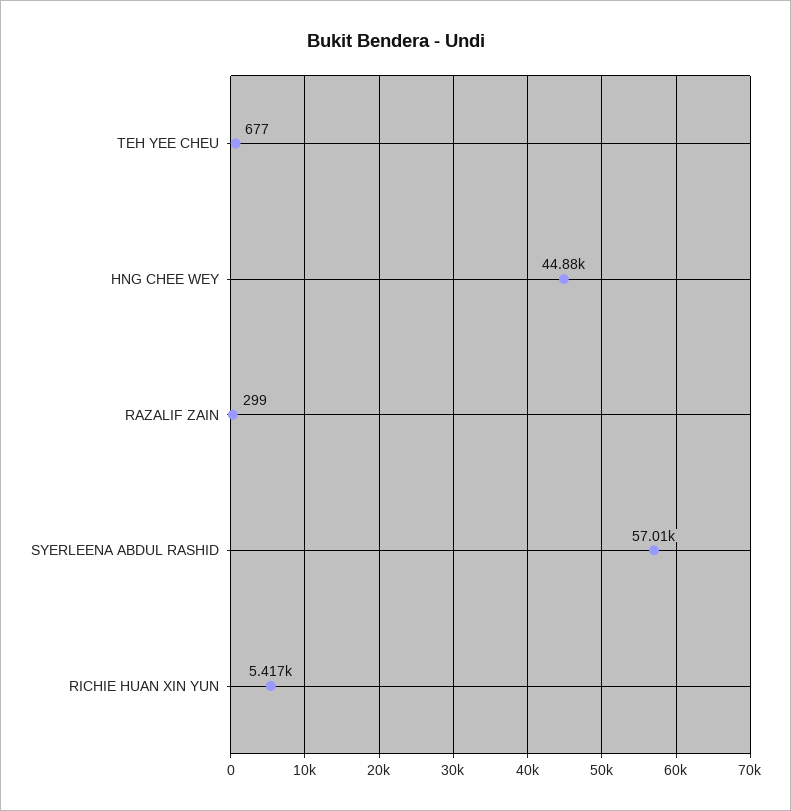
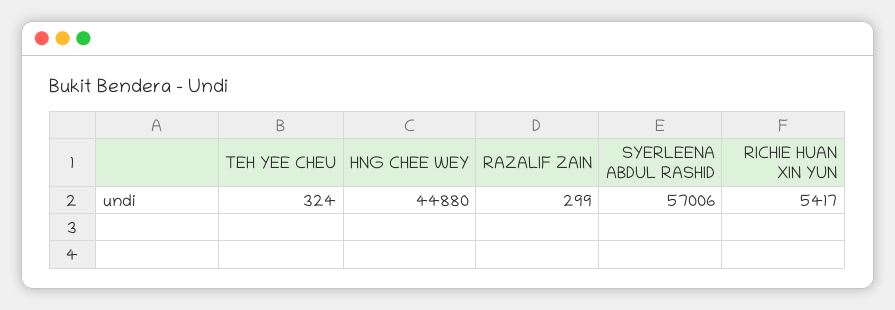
TEH YEE CHEU: 677 -> 324

